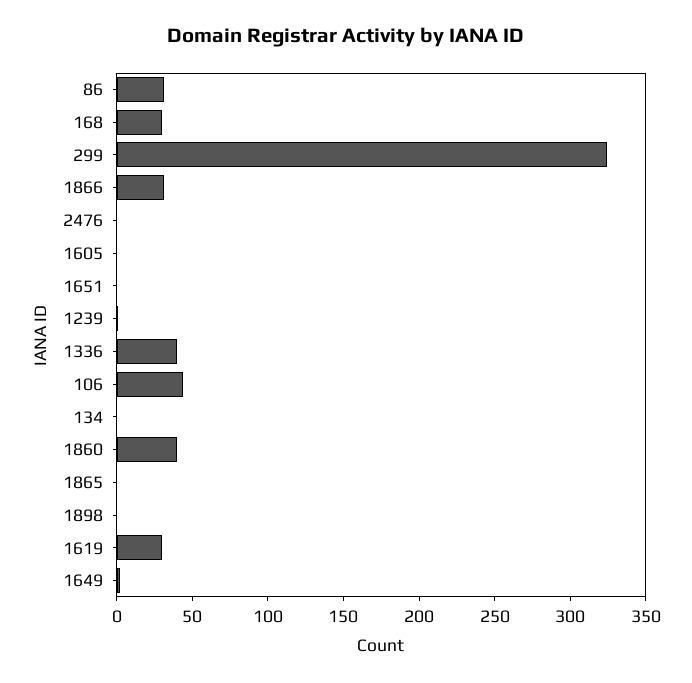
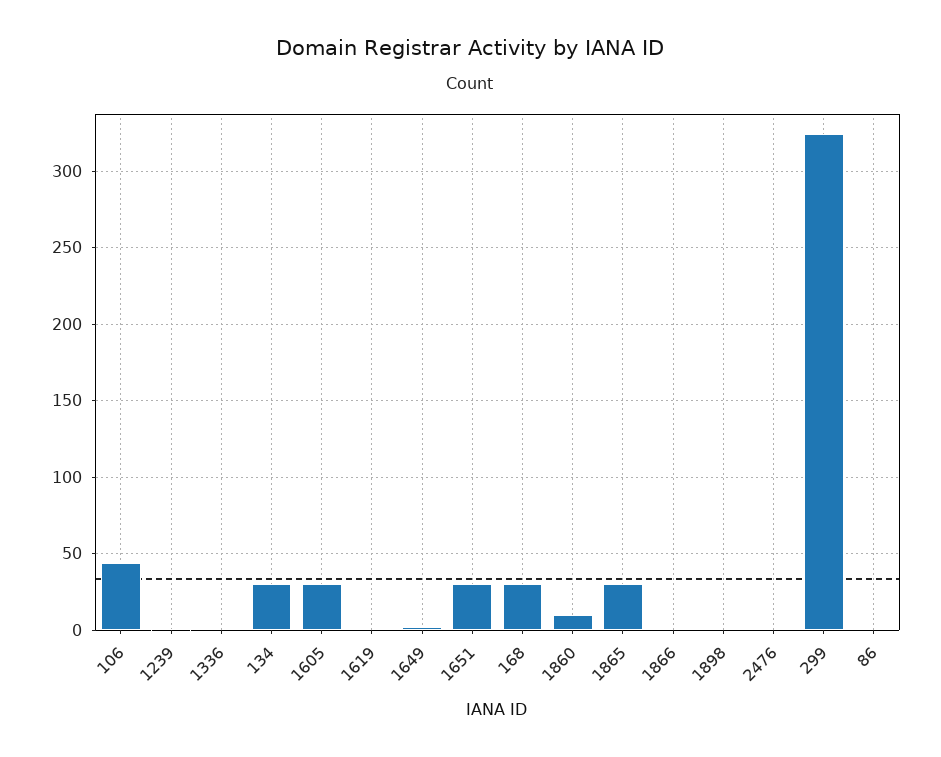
86: 30 -> 0
1866: 30 -> 0
1605: 0 -> 30
1651: 0 -> 30
1336: 40 -> 0
134: 0 -> 30
1860: 40 -> 10
1865: 0 -> 30
1619: 30 -> 0

